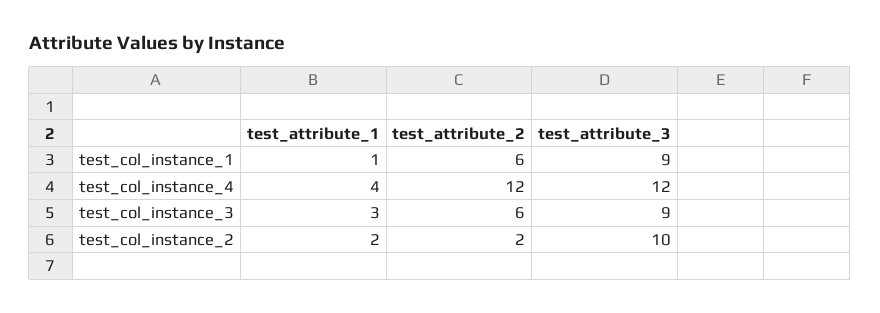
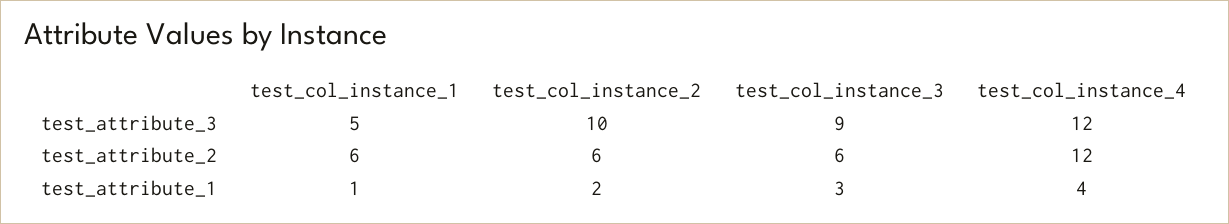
test_attribute_3, test_col_instance_1: 9 -> 5
test_attribute_2, test_col_instance_2: 2 -> 6

